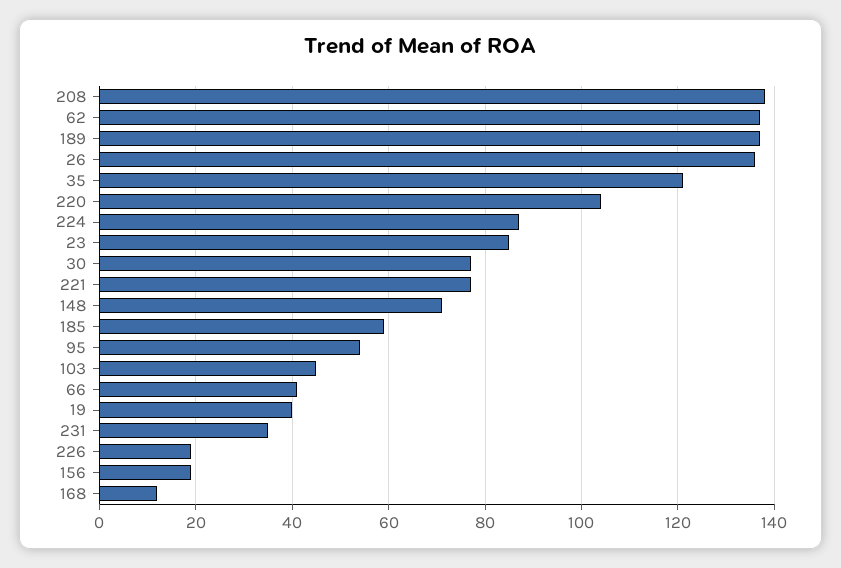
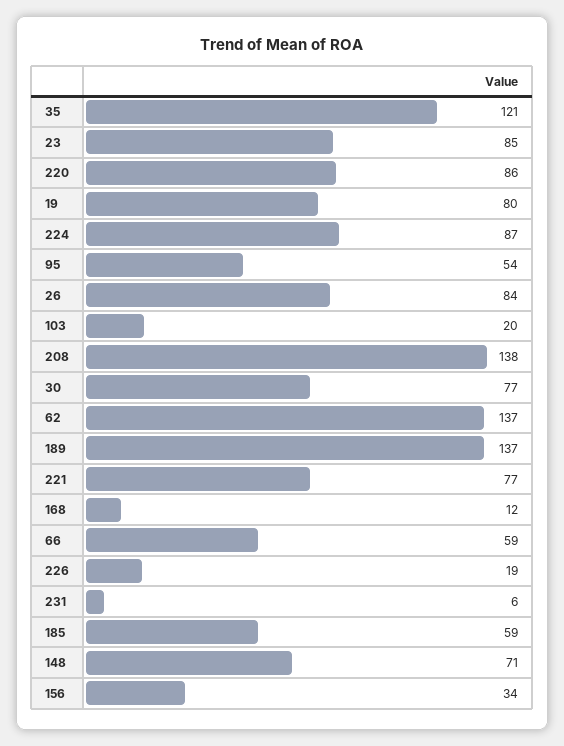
26: 135 -> 84
220: 105 -> 86
103: 45 -> 20
66: 40 -> 59
19: 40 -> 80
231: 35 -> 6
156: 20 -> 34

